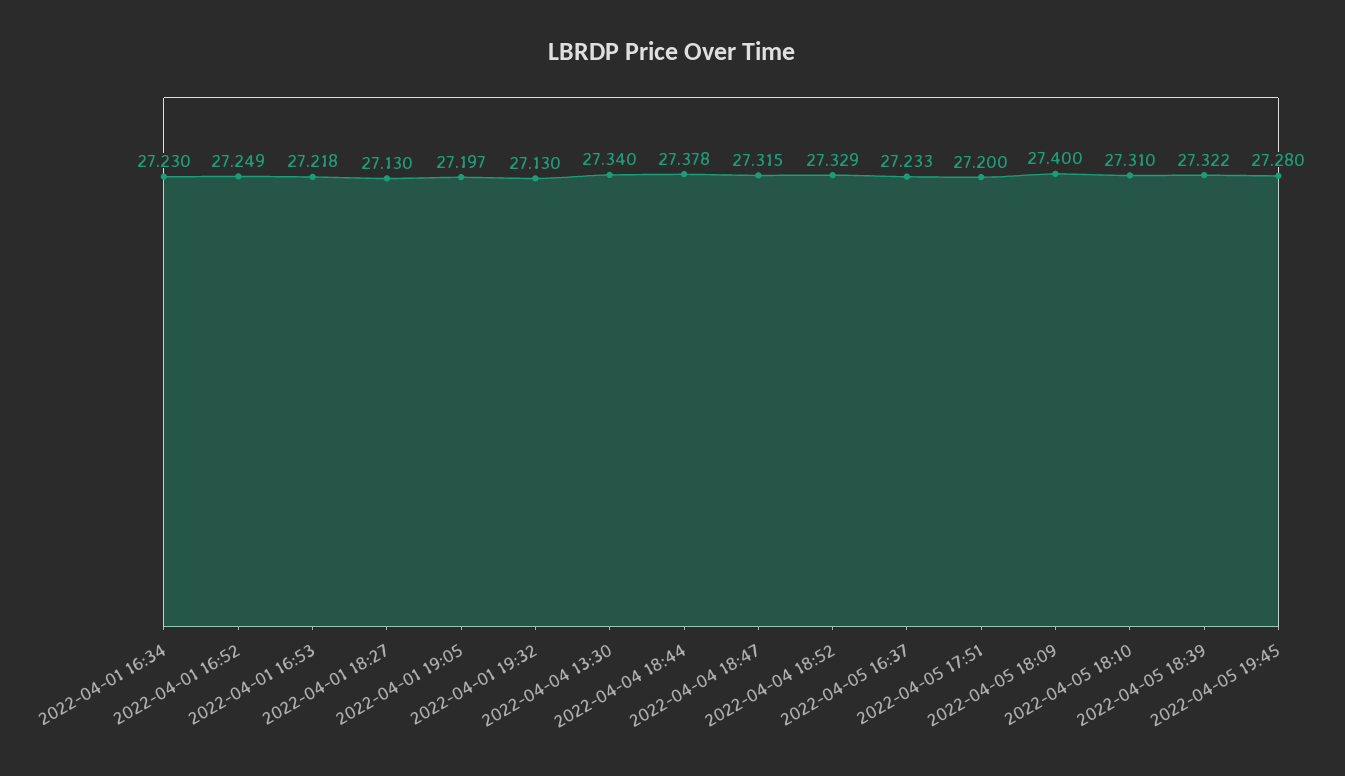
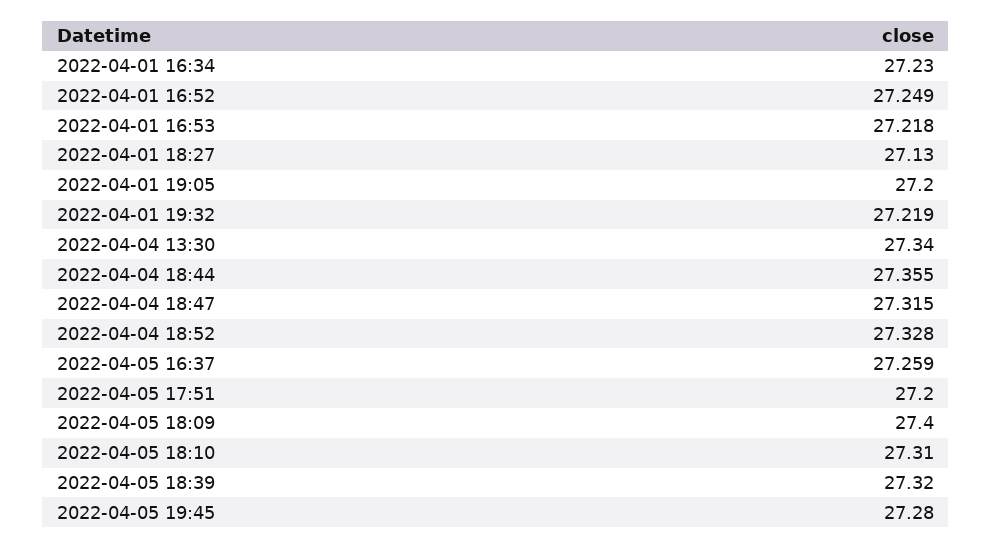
2022-04-01 19:05: 27.197 -> 27.2
2022-04-01 19:32: 27.13 -> 27.219
2022-04-04 18:44: 27.378 -> 27.355
2022-04-04 18:52: 27.329 -> 27.328
2022-04-05 16:37: 27.233 -> 27.259
2022-04-05 18:39: 27.322 -> 27.32

